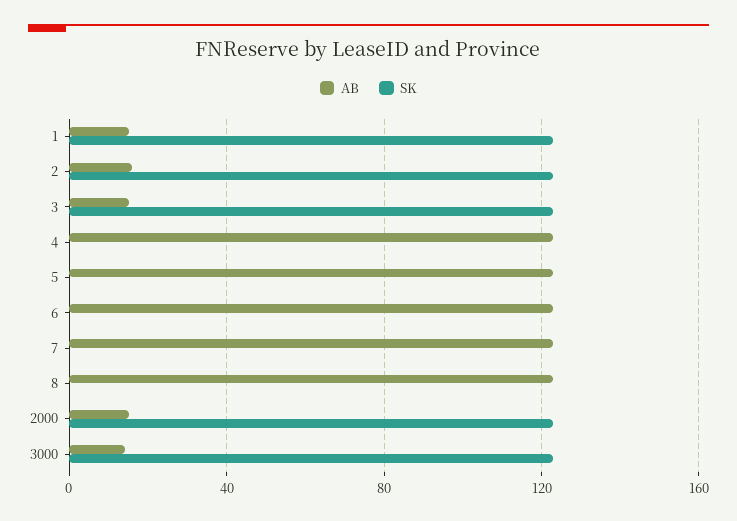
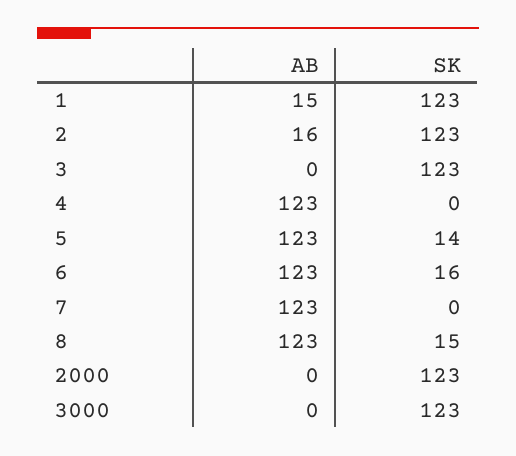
AB, 3: 15 -> 0
SK, 5: 0 -> 14
SK, 6: 0 -> 16
SK, 8: 0 -> 15
AB, 2000: 15 -> 0
AB, 3000: 15 -> 0

